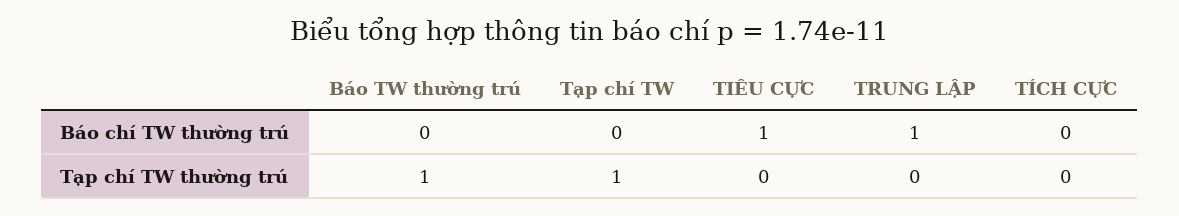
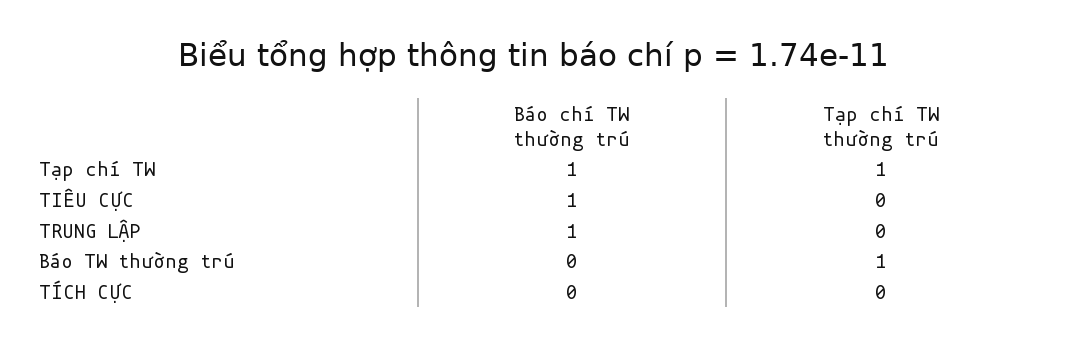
Tạp chí TW, Báo chí TW thường trú: 0 -> 1

